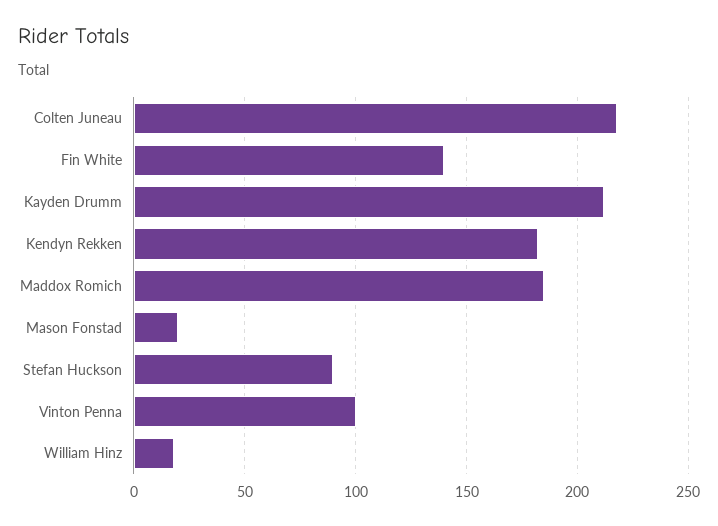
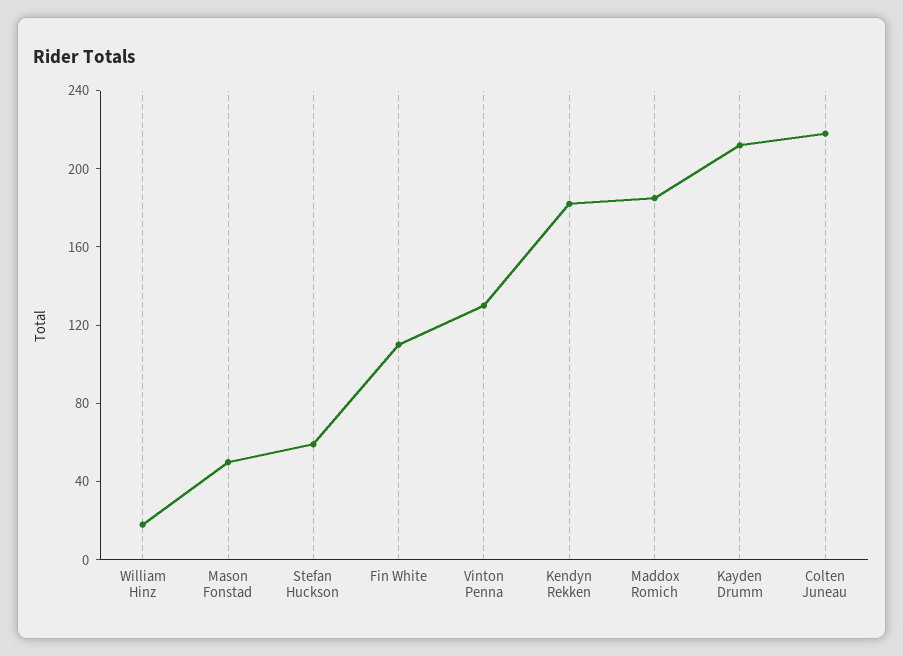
Fin White: 140 -> 110
Mason Fonstad: 20 -> 50
Stefan Huckson: 90 -> 60
Vinton Penna: 100 -> 130

